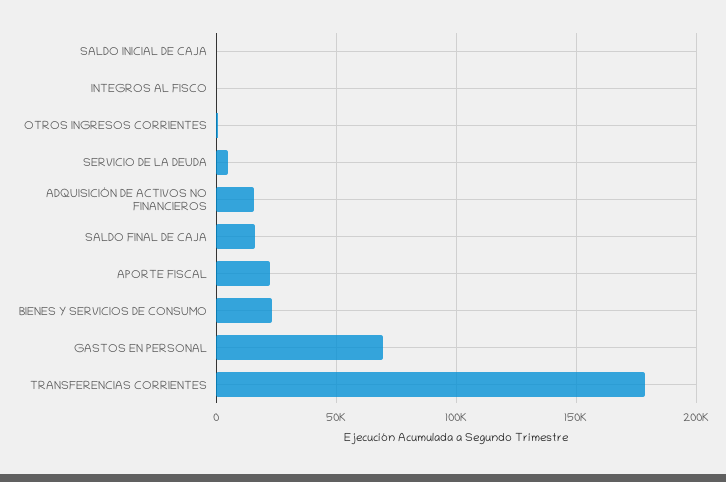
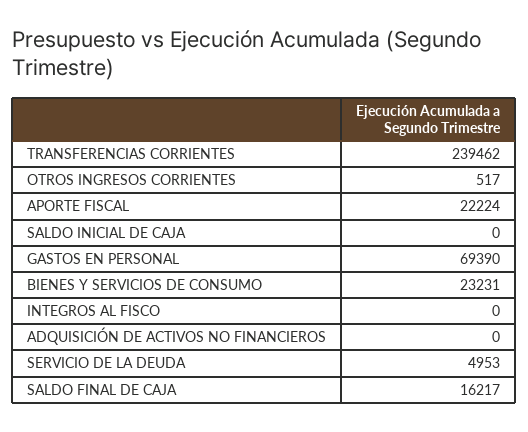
ADQUISICIÓN DE ACTIVOS NO FINANCIEROS: 15000 -> 0
TRANSFERENCIAS CORRIENTES: 180000 -> 239462

